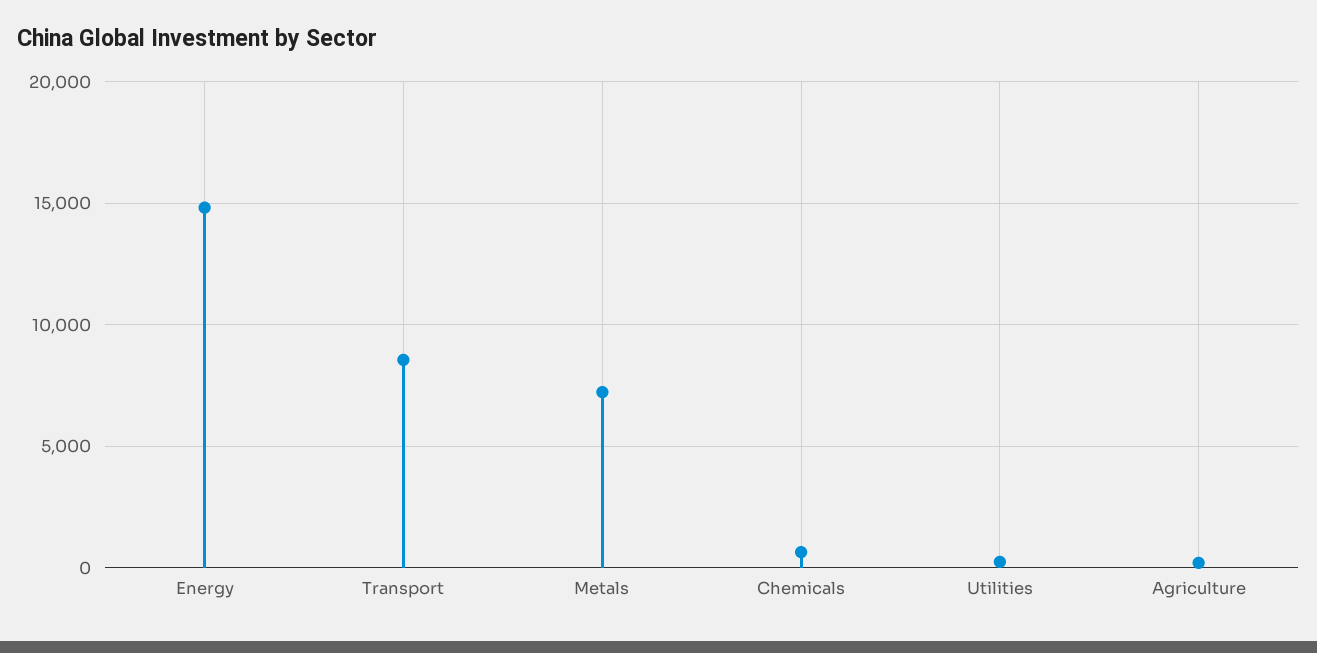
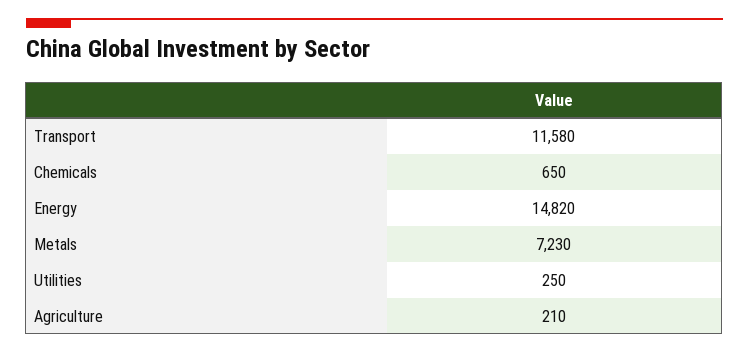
Transport: 8500 -> 11580

